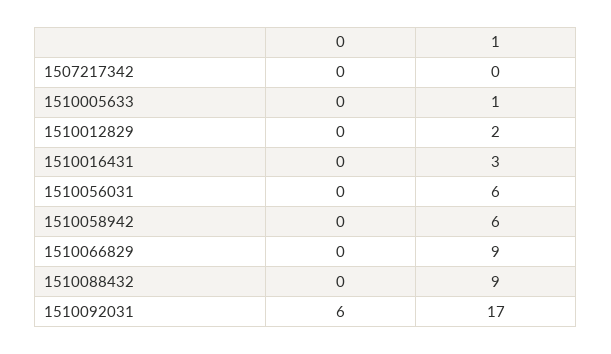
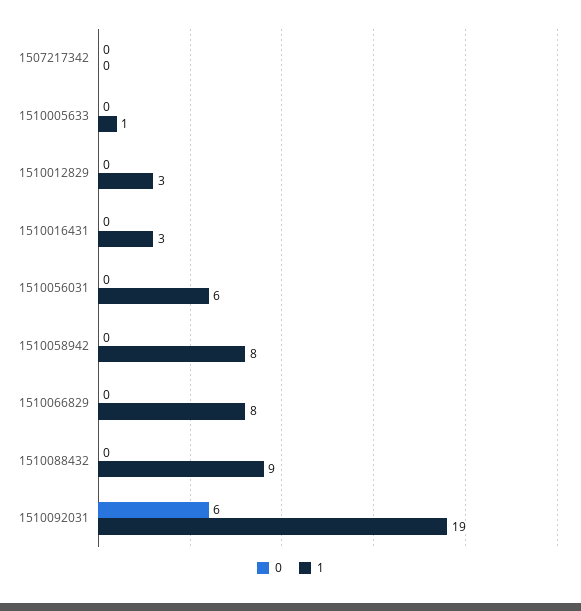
1, 1510012829: 2 -> 3
1, 1510058942: 6 -> 8
1, 1510066829: 9 -> 8
1, 1510092031: 17 -> 19

